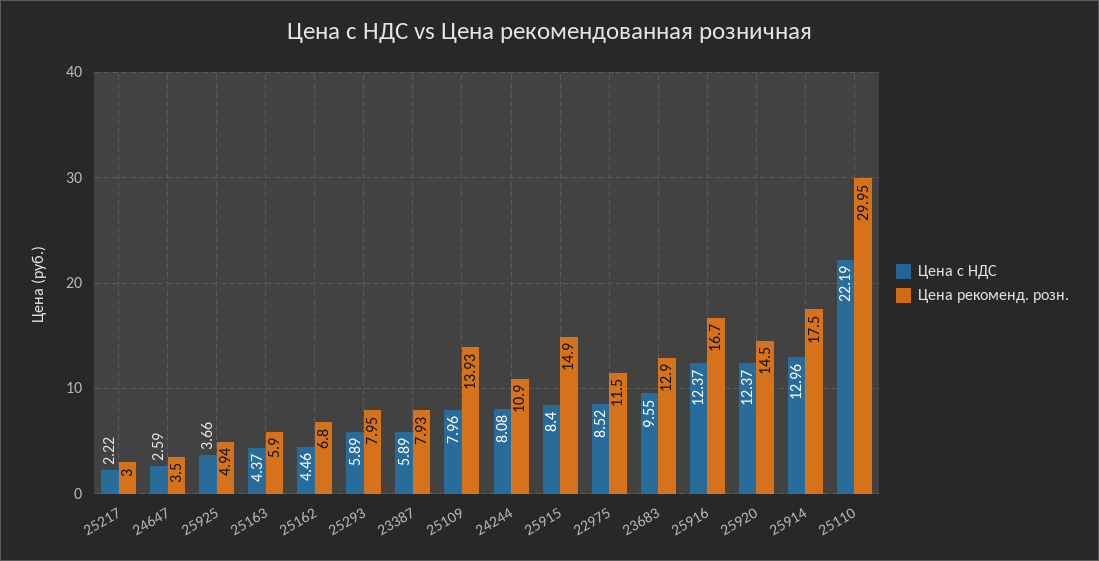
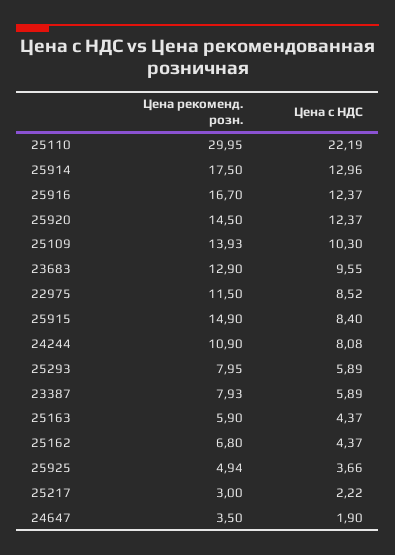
Цена с НДС, 24647: 2.59 -> 1.9
Цена с НДС, 25162: 4.46 -> 4.37
Цена с НДС, 25109: 7.96 -> 10.3

